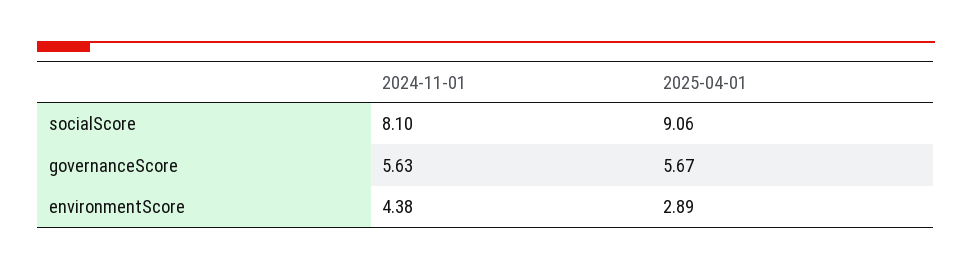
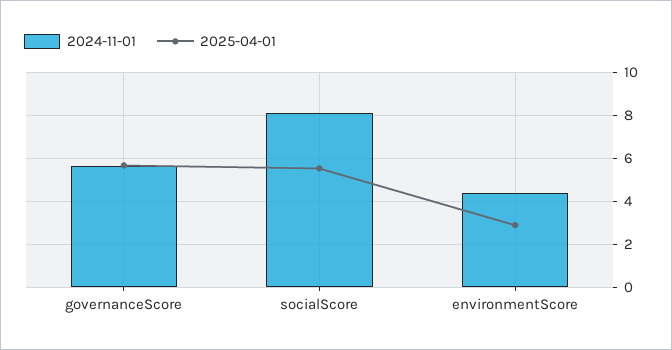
2025-04-01, socialScore: 9.06 -> 5.5

